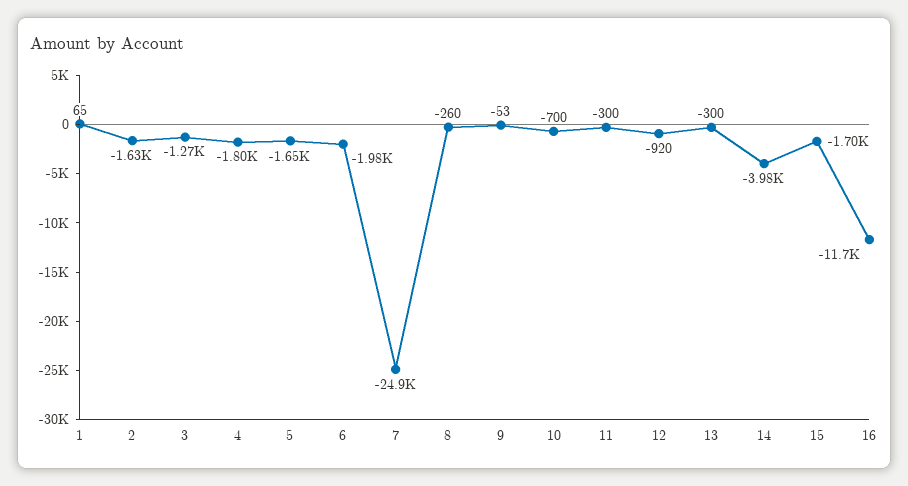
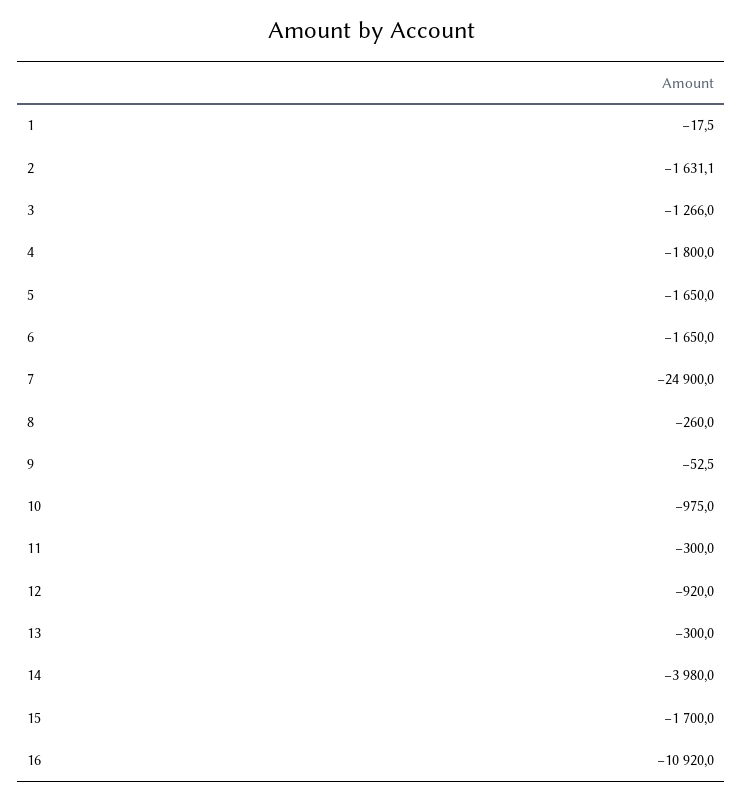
1: 65 -> -17.5
6: -1980 -> -1650
10: -700 -> -975
16: -11700 -> -10920

